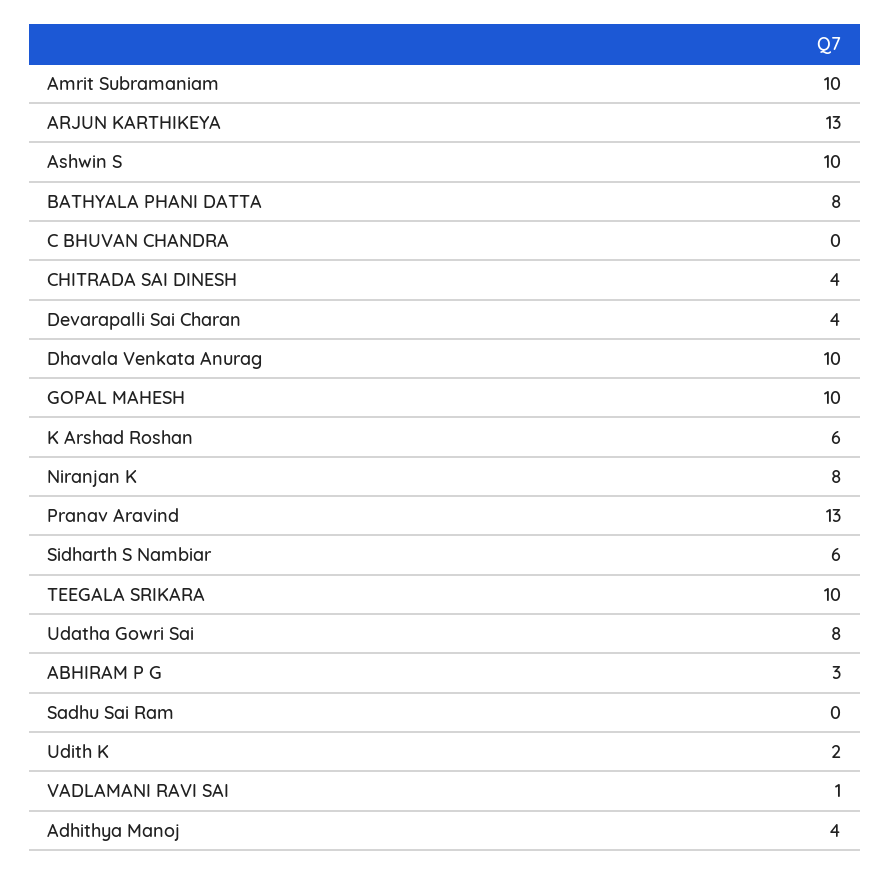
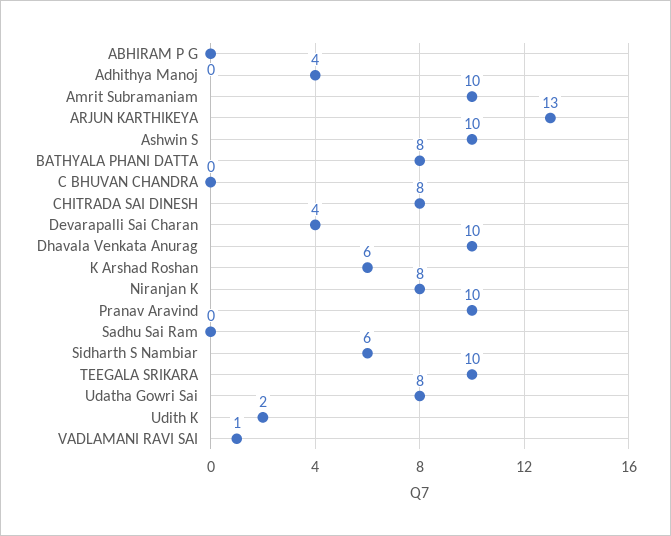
CHITRADA SAI DINESH: 4 -> 8
GOPAL MAHESH: 10 -> none
Pranav Aravind: 13 -> 10
ABHIRAM P G: 3 -> 0

